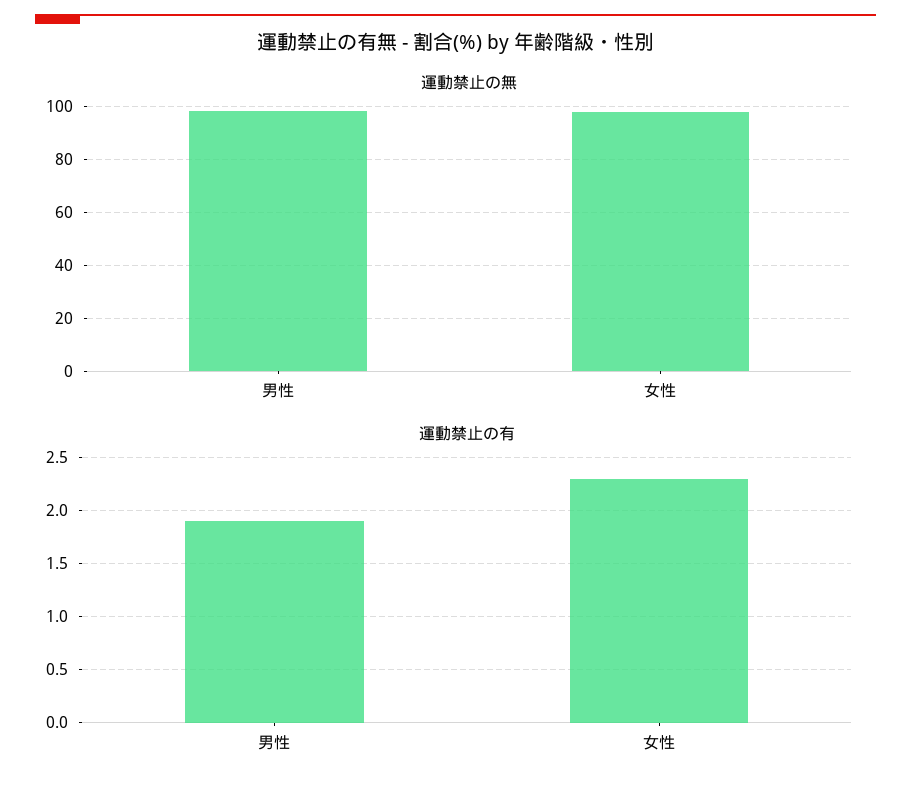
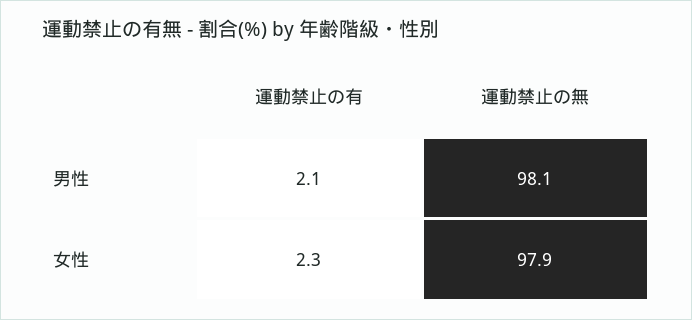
運動禁止の有, 男性: 1.9 -> 2.1

